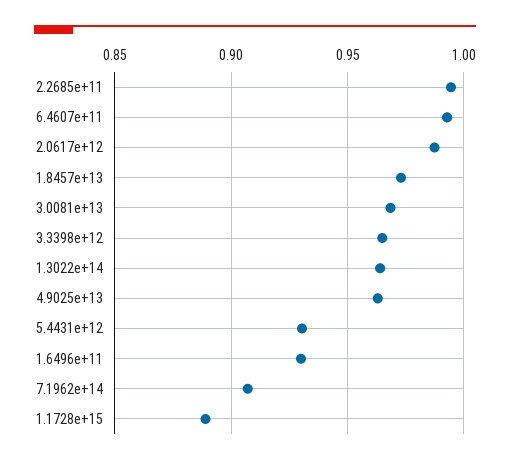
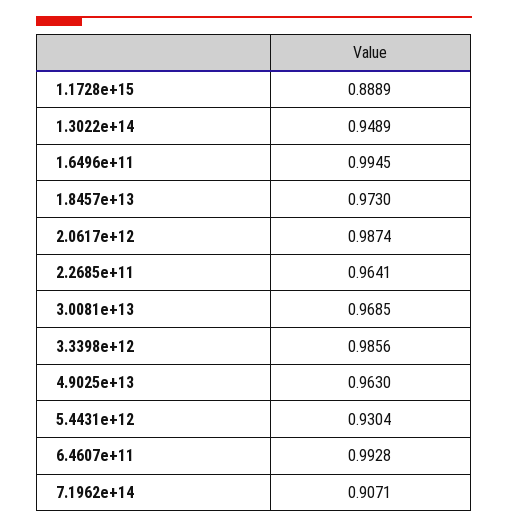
2.2685e+11: 0.995 -> 0.9641
3.3398e+12: 0.965 -> 0.9856
1.3022e+14: 0.965 -> 0.9489
1.6496e+11: 0.93 -> 0.9945

